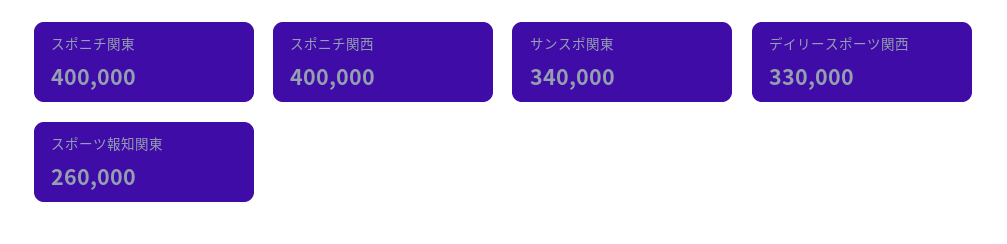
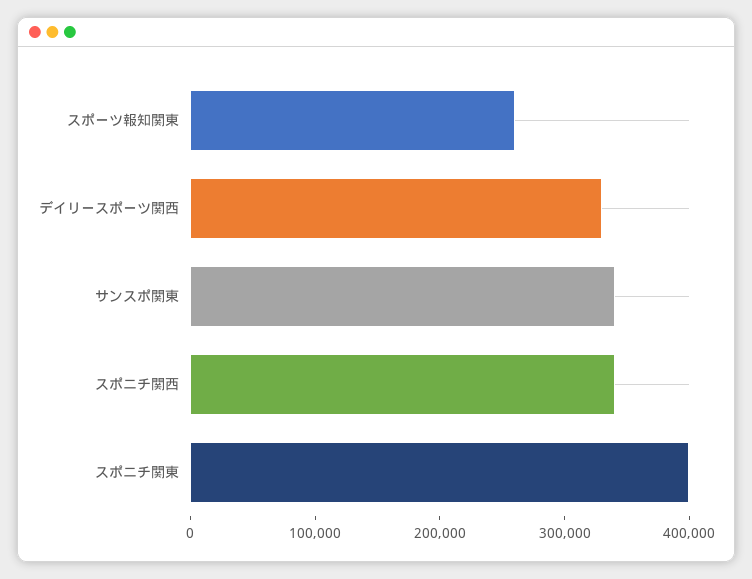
スポニチ関西: 400000 -> 340000

